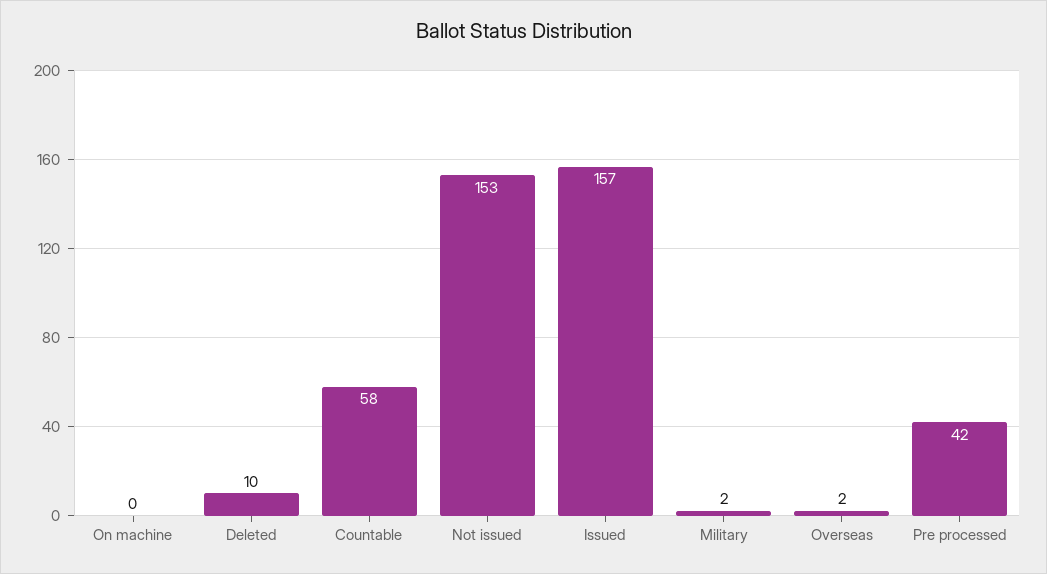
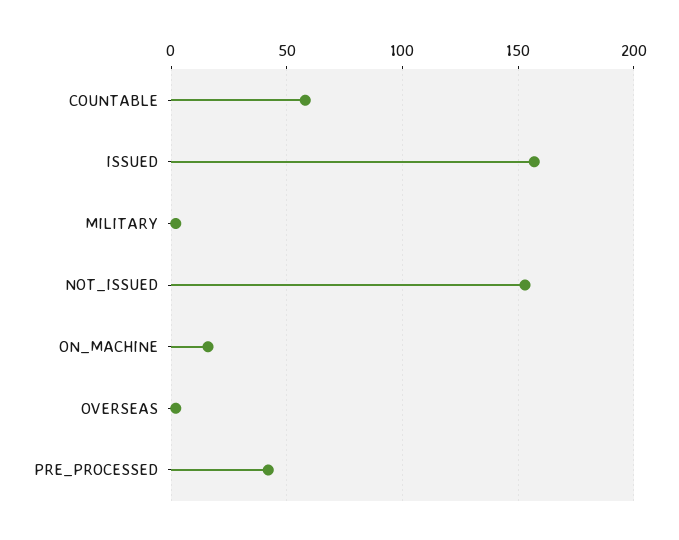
On machine: 0 -> 15
Deleted: 10 -> none

